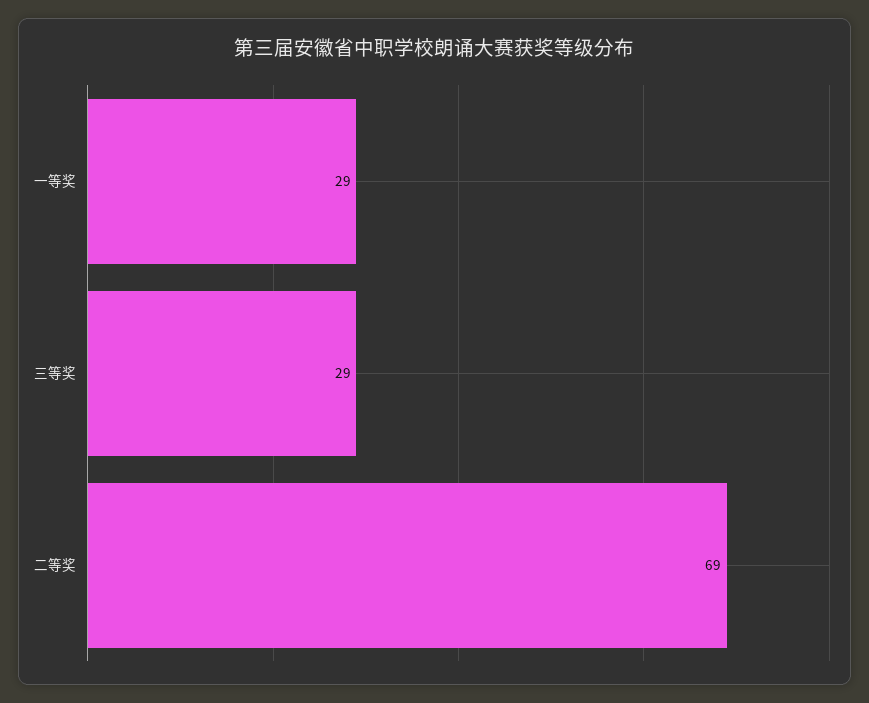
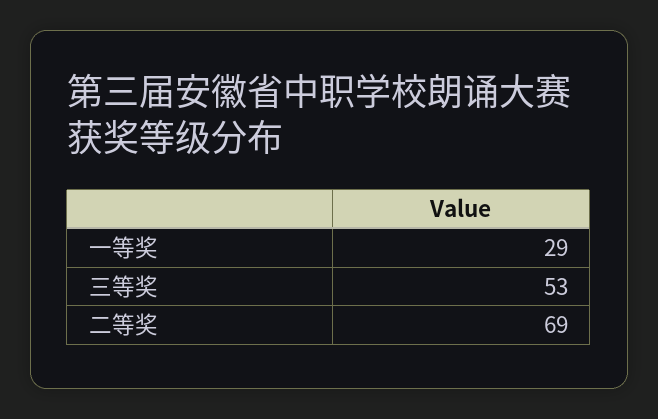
三等奖: 29 -> 53

